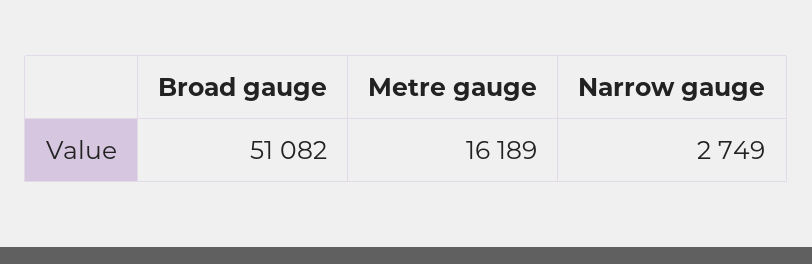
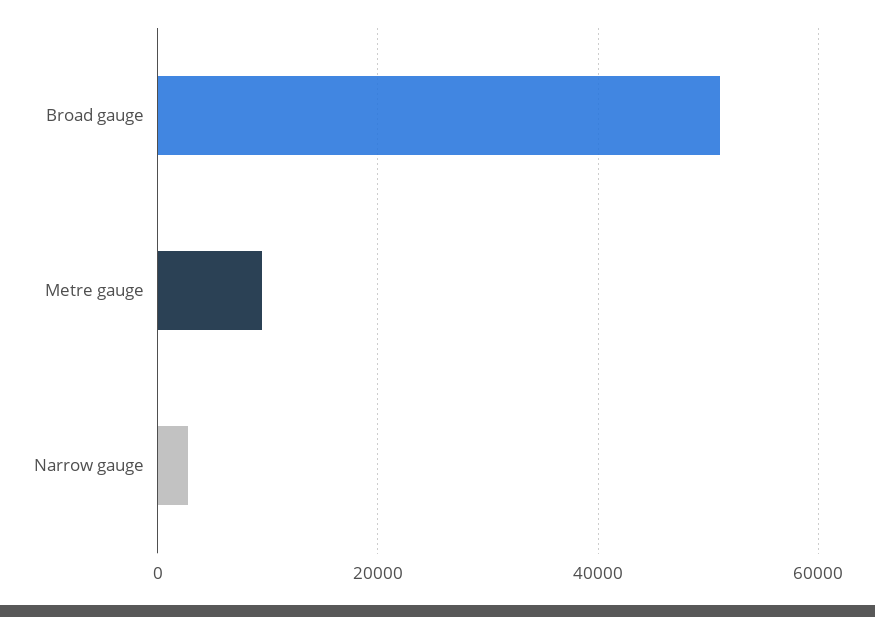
Metre gauge: 16189 -> 10000

